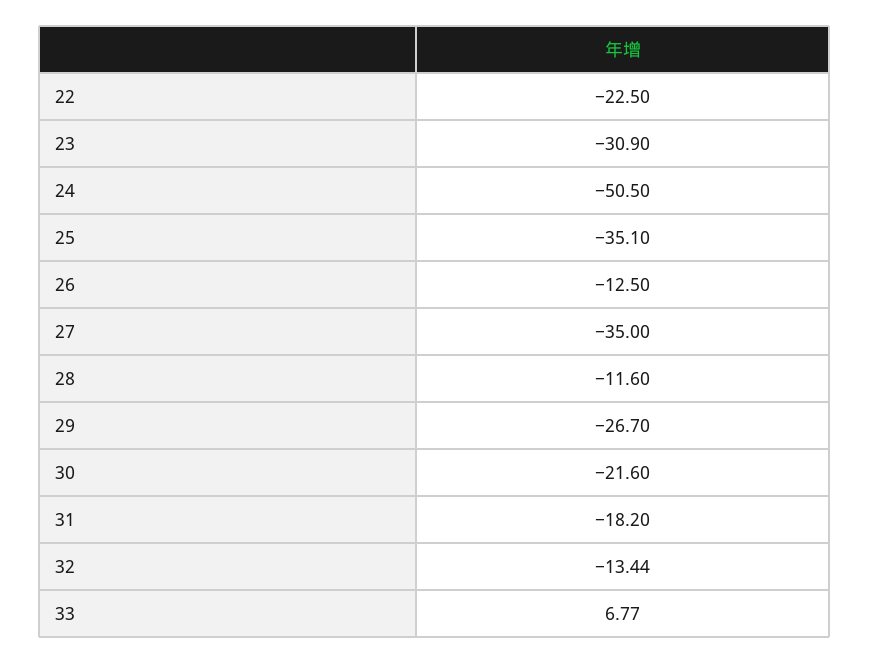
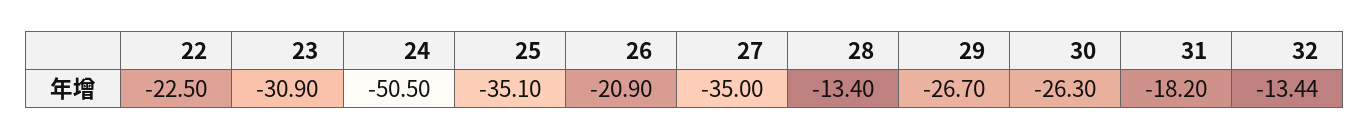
26: -12.5 -> -20.9
28: -11.6 -> -13.4
30: -21.6 -> -26.3
33: 6.77 -> none

